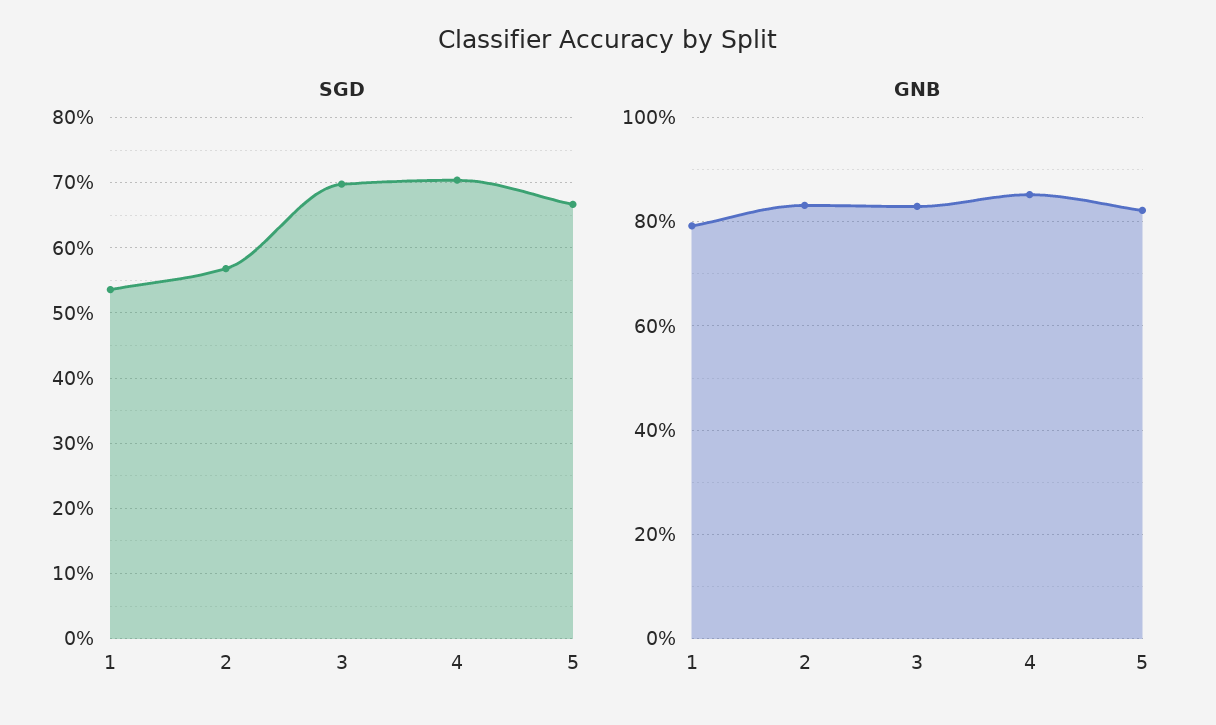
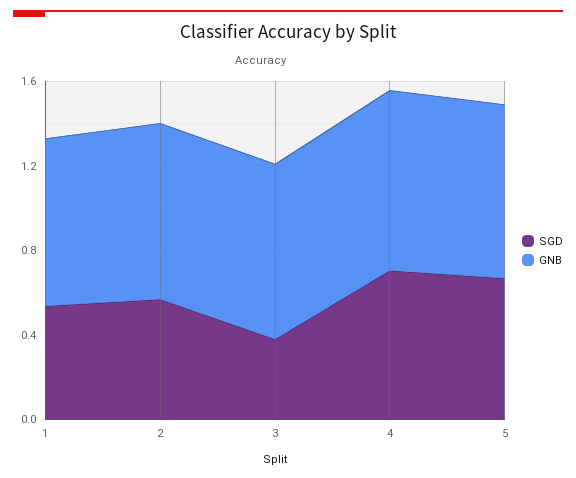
SGD, 3: 0.7 -> 0.4

